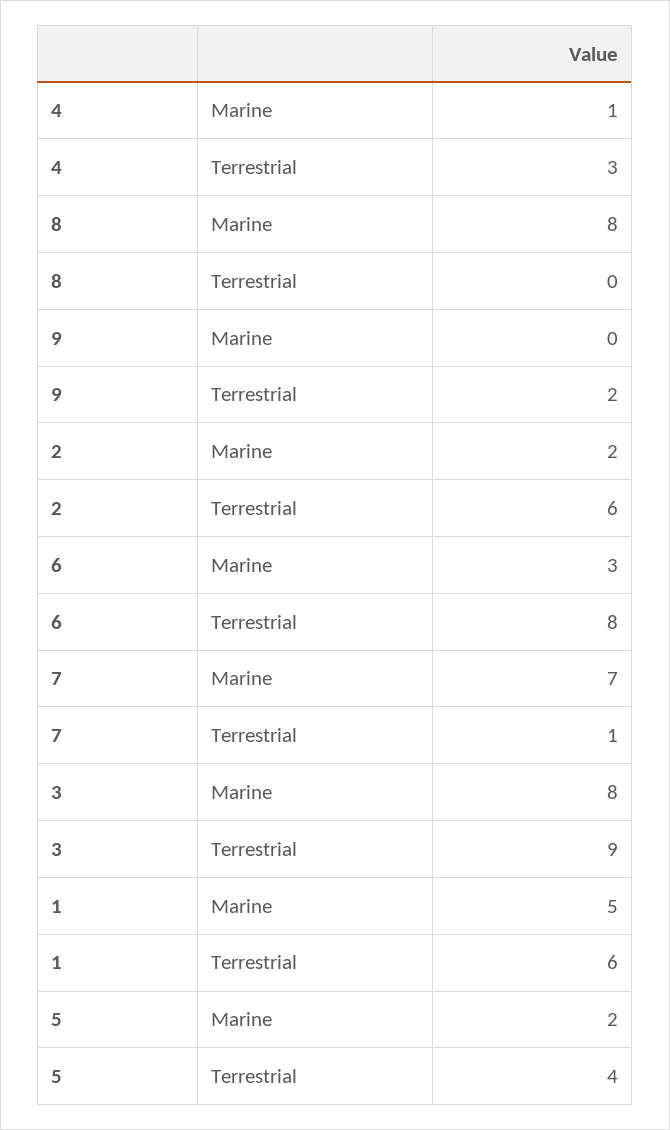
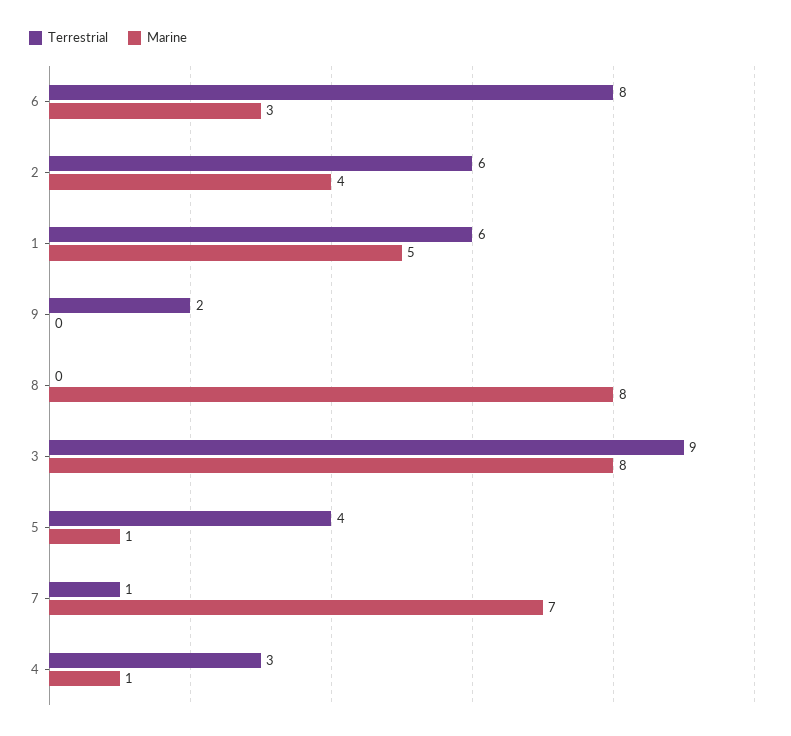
Marine, 2: 2 -> 4
Marine, 5: 2 -> 1

